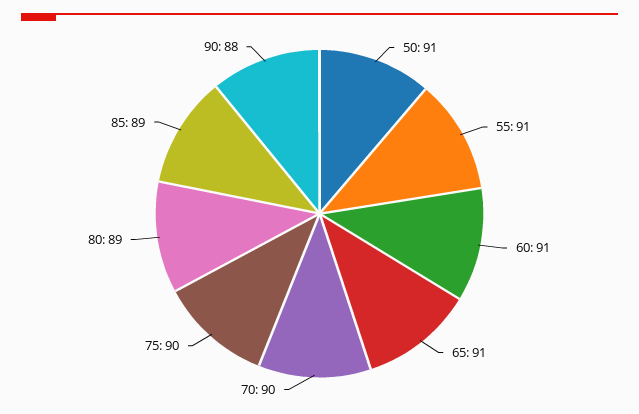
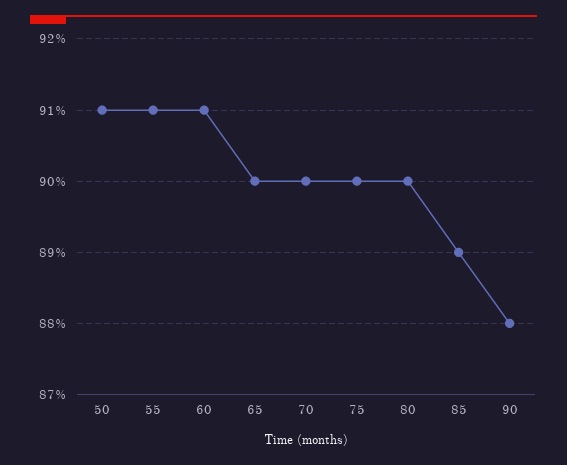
65: 91 -> 90
80: 89 -> 90

